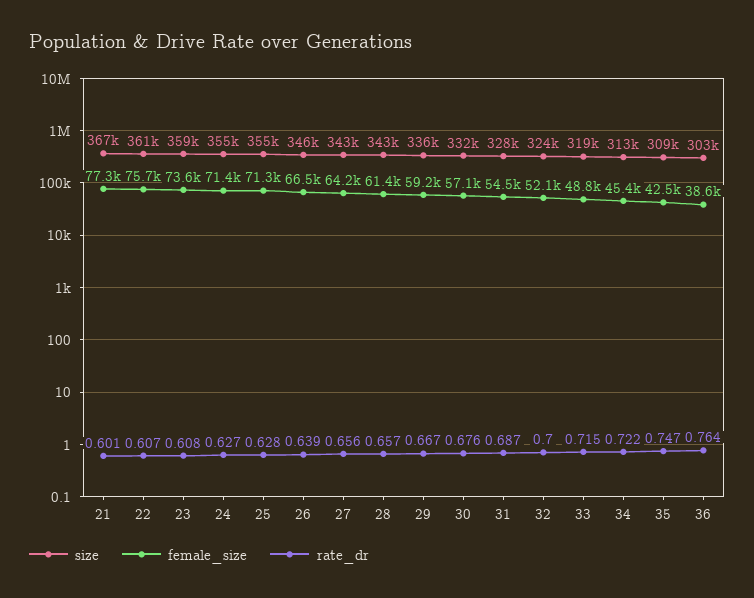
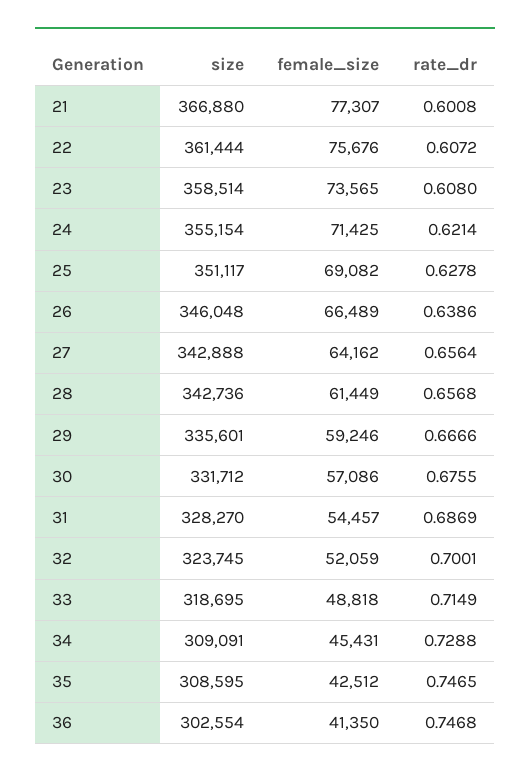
rate_dr, 24: 0.627 -> 0.6214
size, 25: 355000 -> 351117
female_size, 25: 71300 -> 69082
size, 34: 313000 -> 309091
rate_dr, 34: 0.722 -> 0.7288
female_size, 36: 38600 -> 41350
rate_dr, 36: 0.764 -> 0.7468

